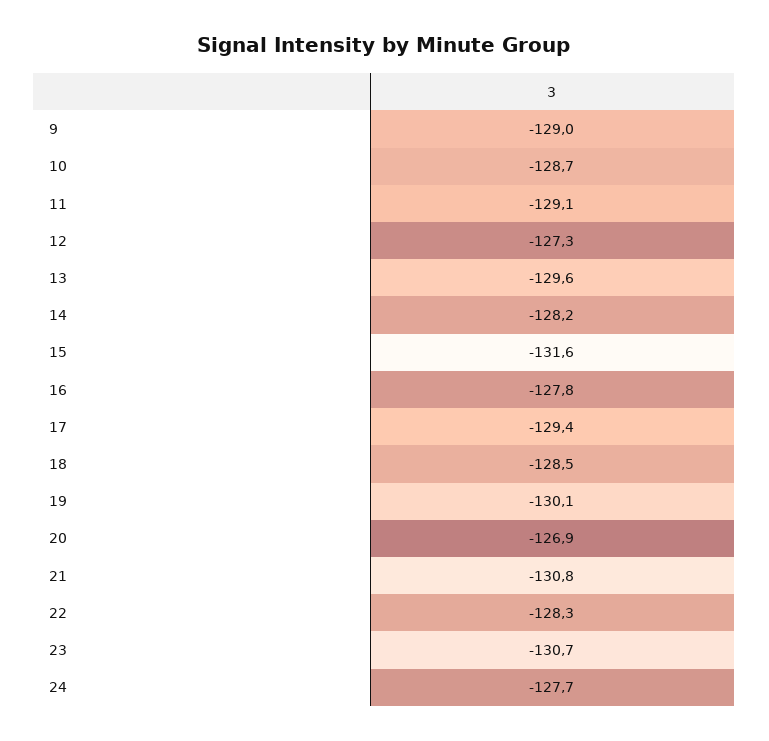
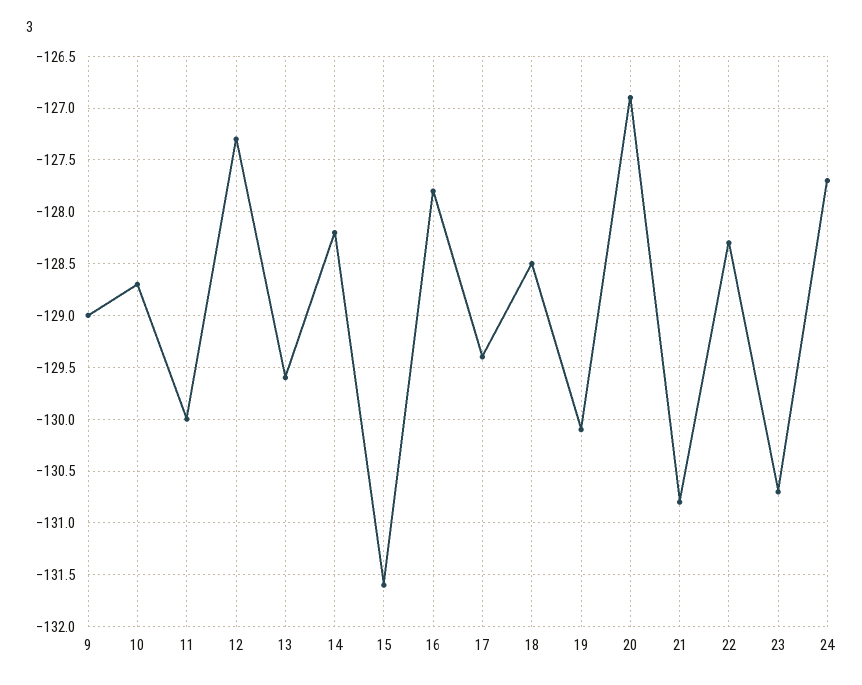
11: -129.1 -> -130

